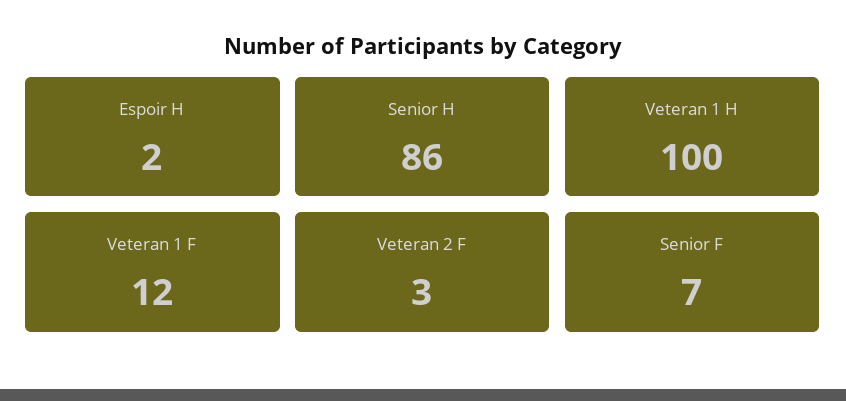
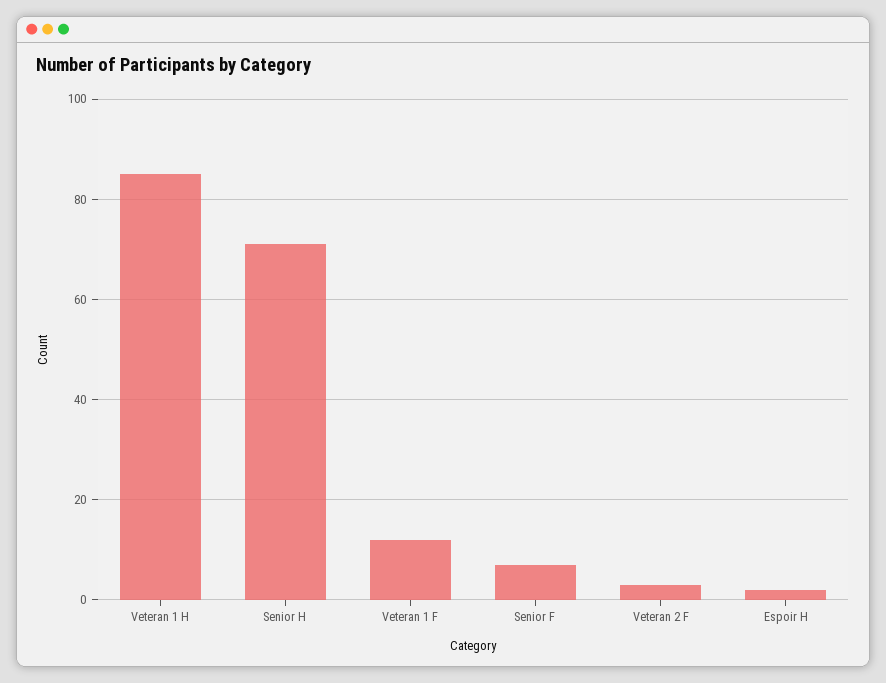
Senior H: 86 -> 70
Veteran 1 H: 100 -> 85

